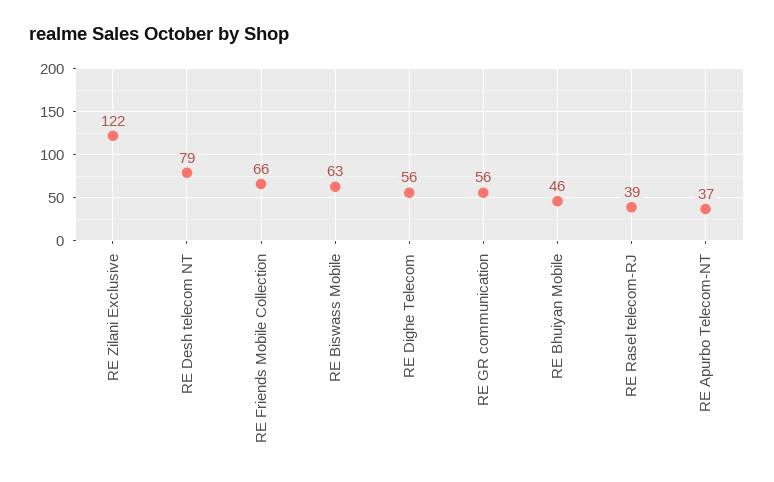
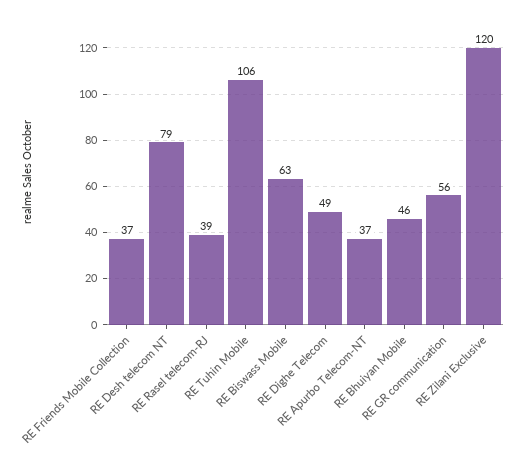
RE Zilani Exclusive: 122 -> 120
RE Friends Mobile Collection: 66 -> 37
RE Dighe Telecom: 56 -> 49
RE Tuhin Mobile: none -> 106

